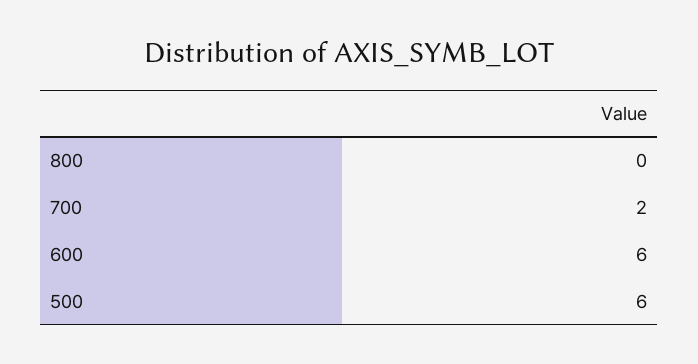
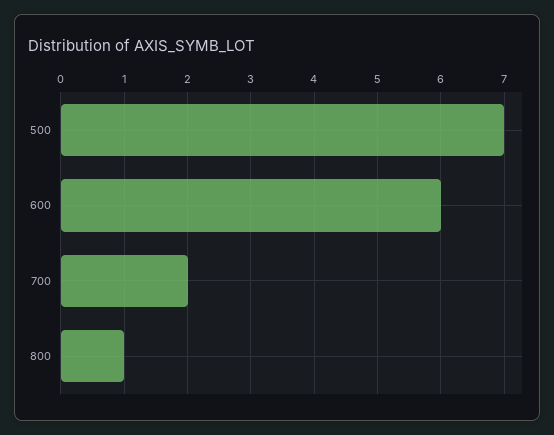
800: 0 -> 1
500: 6 -> 7

